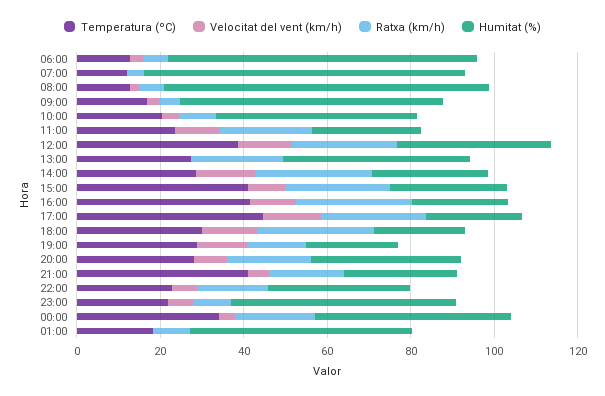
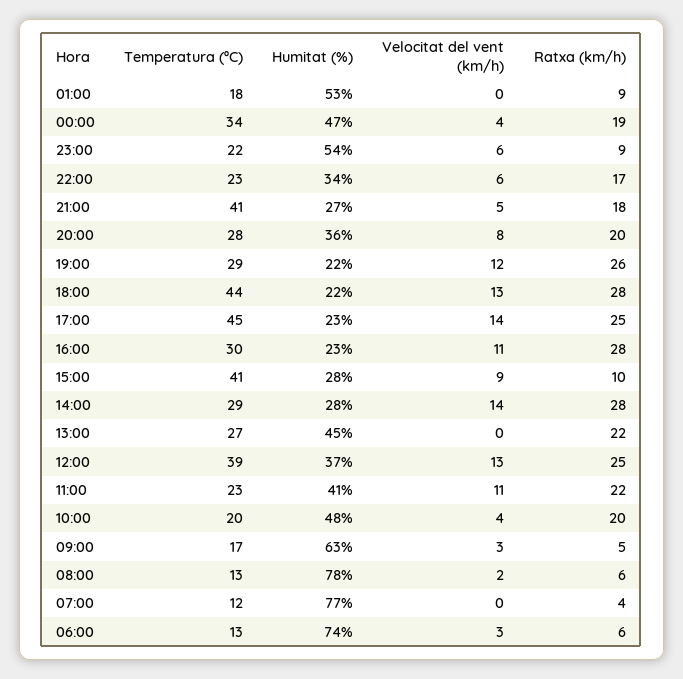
Ratxa (km/h), 10:00: 10 -> 20
Humitat (%), 11:00: 25 -> 41
Ratxa (km/h), 15:00: 25 -> 10
Temperatura (ºC), 16:00: 40 -> 30
Temperatura (ºC), 18:00: 30 -> 44
Ratxa (km/h), 19:00: 15 -> 26

